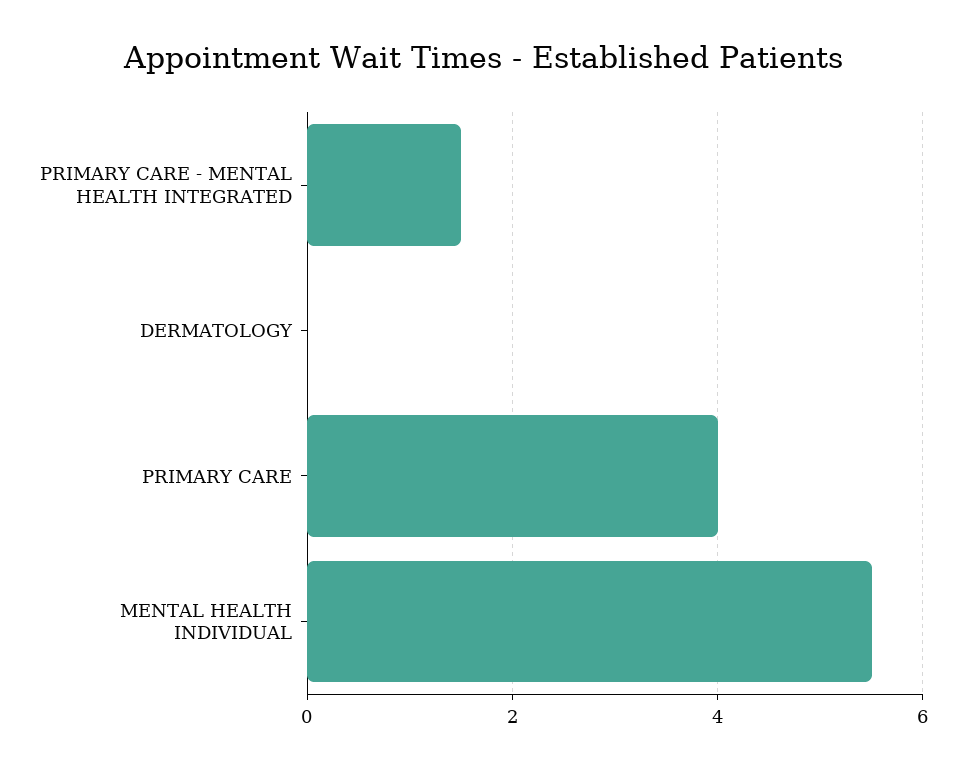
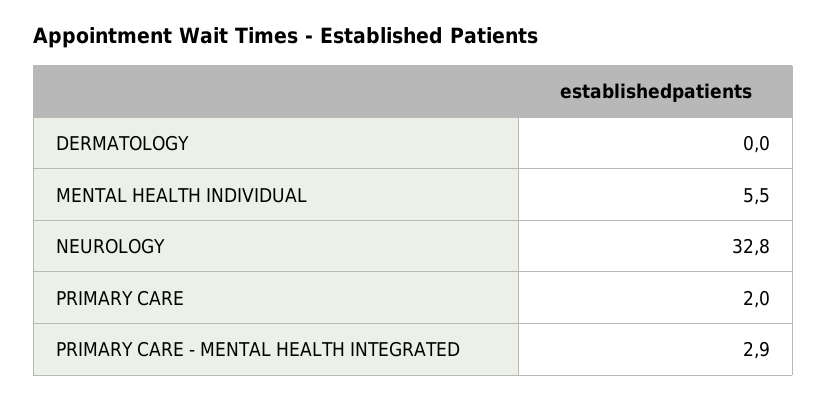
PRIMARY CARE - MENTAL HEALTH INTEGRATED: 1.5 -> 2.9
PRIMARY CARE: 4 -> 2
NEUROLOGY: none -> 32.8

